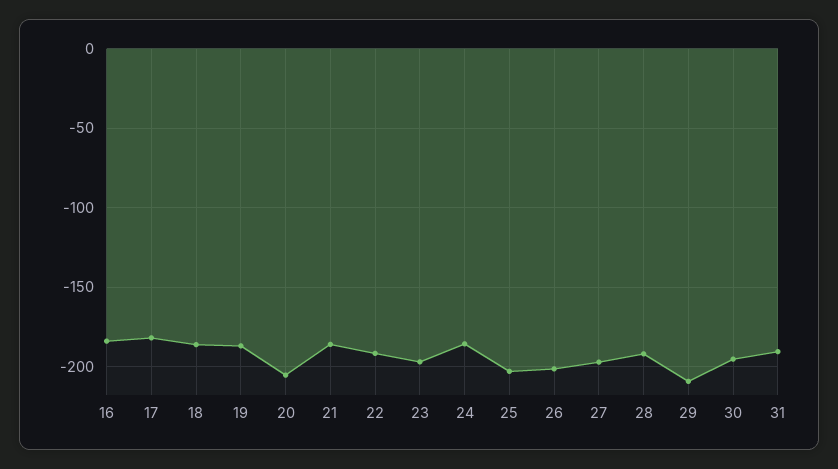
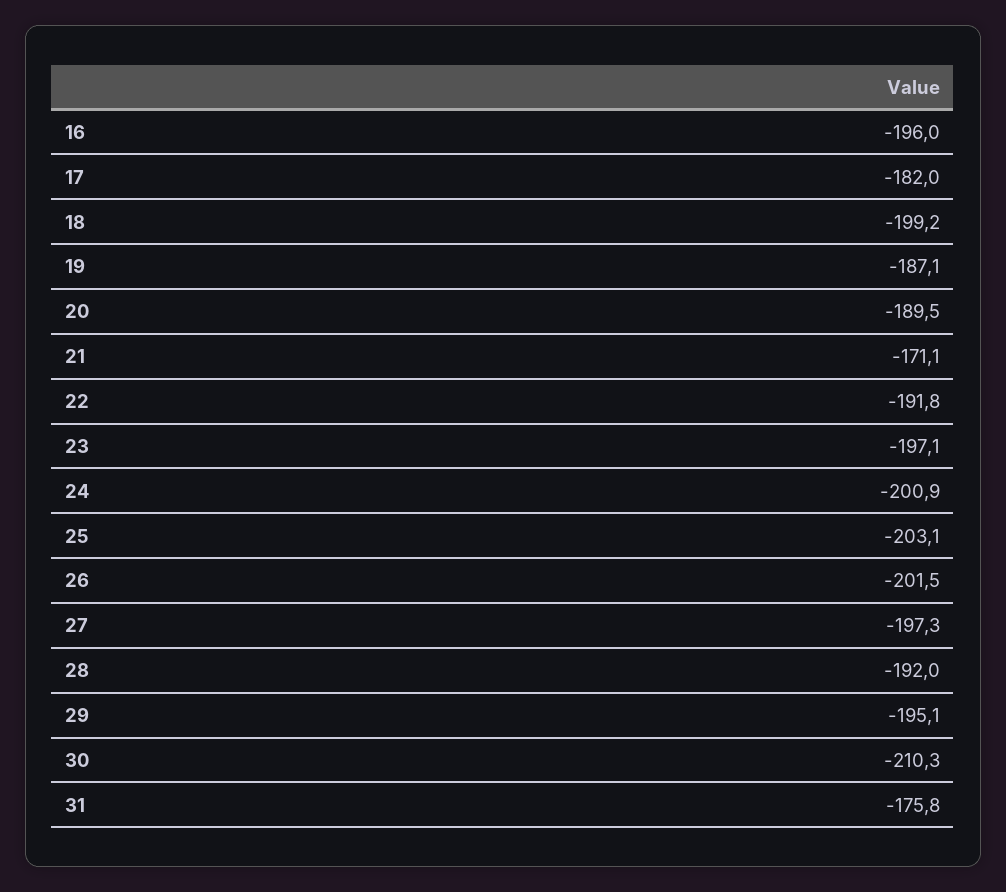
16: -185 -> -196
18: -185 -> -199.2
20: -205 -> -189.5
21: -185 -> -171.1
24: -185 -> -200.9
29: -210 -> -195.1
30: -195 -> -210.3
31: -190 -> -175.8

